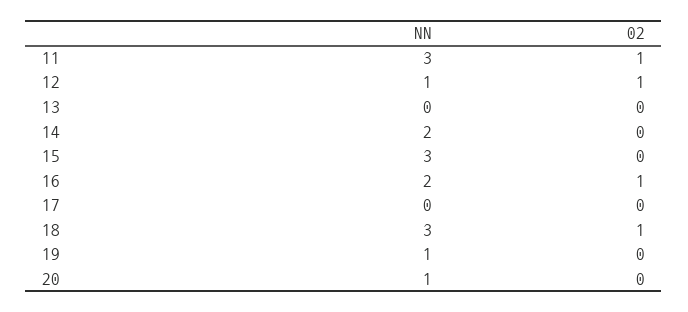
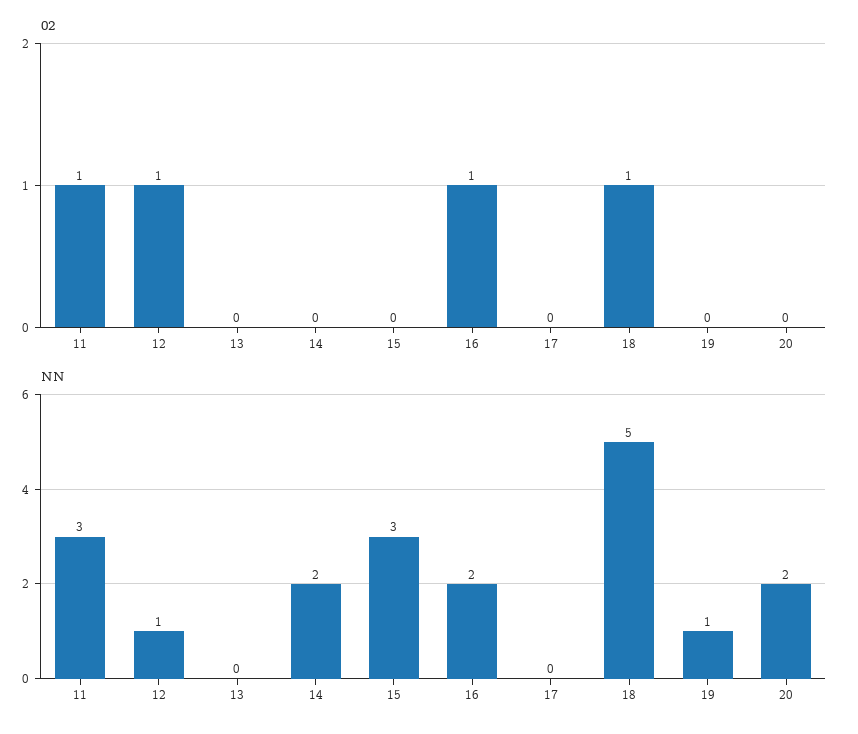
NN, 18: 3 -> 5
NN, 20: 1 -> 2

